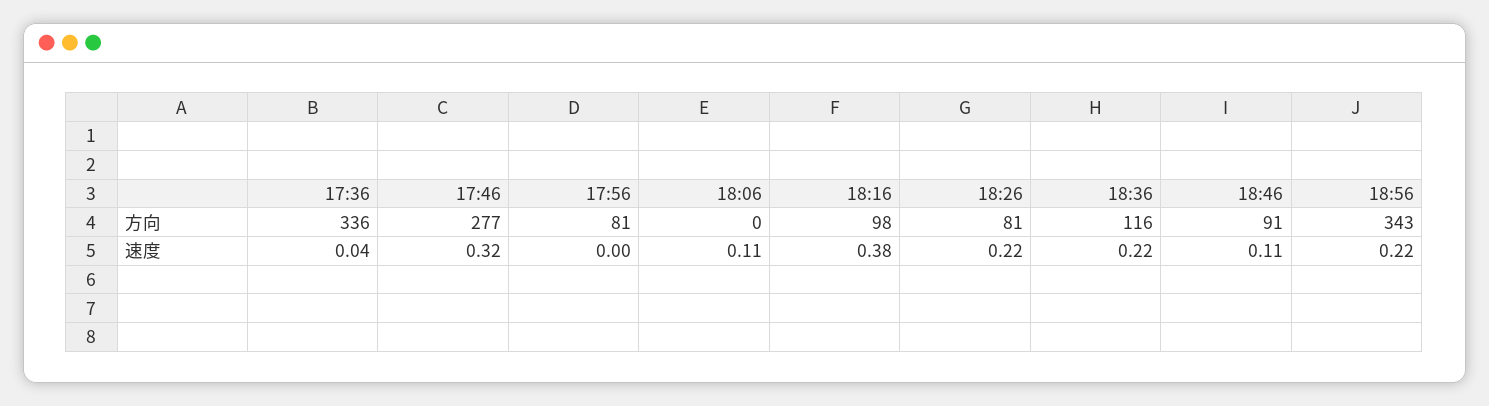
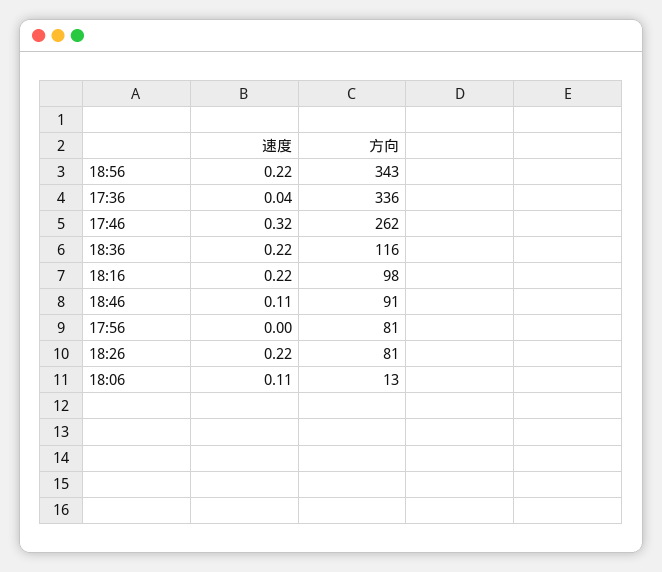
17:46, 方向: 277 -> 262
18:06, 方向: 0 -> 13
18:16, 速度: 0.38 -> 0.22

